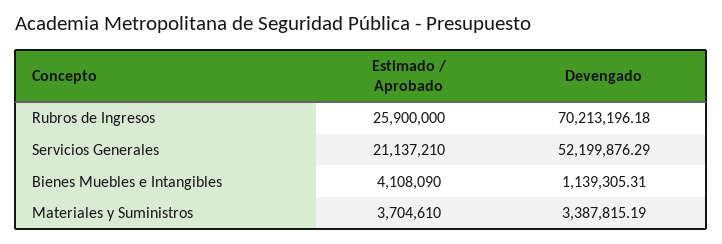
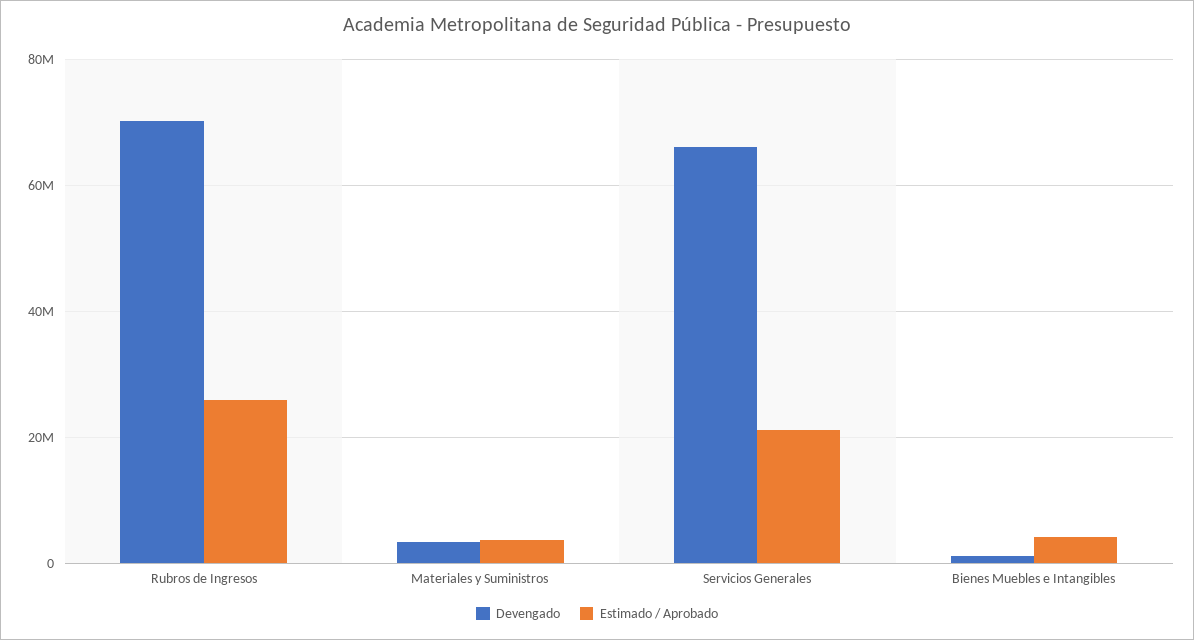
Devengado, Servicios Generales: 52199876.29 -> 66000000

